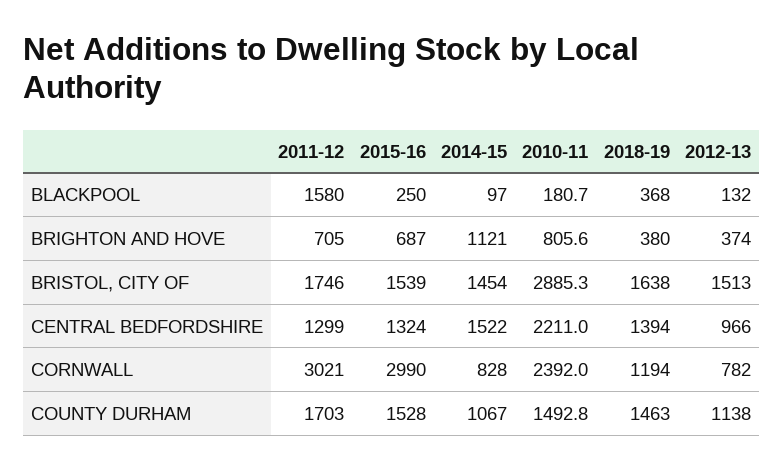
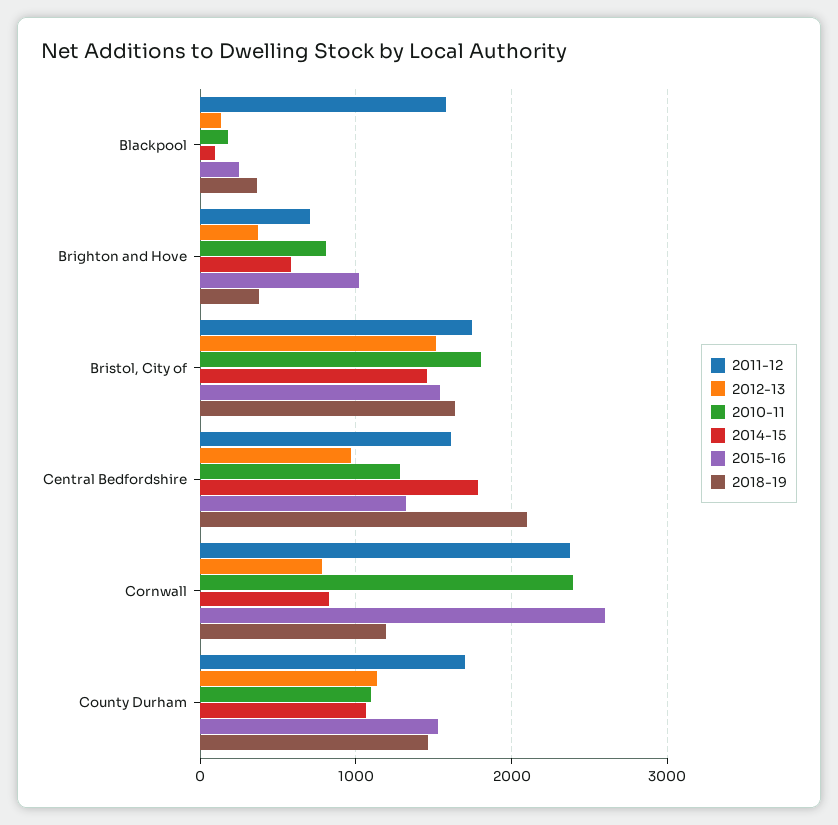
2015-16, BRIGHTON AND HOVE: 687 -> 1000
2014-15, BRIGHTON AND HOVE: 1121 -> 600
2010-11, BRISTOL, CITY OF: 2885.3 -> 1800
2011-12, CENTRAL BEDFORDSHIRE: 1299 -> 1600
2014-15, CENTRAL BEDFORDSHIRE: 1522 -> 1800
2010-11, CENTRAL BEDFORDSHIRE: 2211 -> 1300
2018-19, CENTRAL BEDFORDSHIRE: 1394 -> 2100
2011-12, CORNWALL: 3021 -> 2400
2015-16, CORNWALL: 2990 -> 2600
2010-11, COUNTY DURHAM: 1492.8 -> 1100

